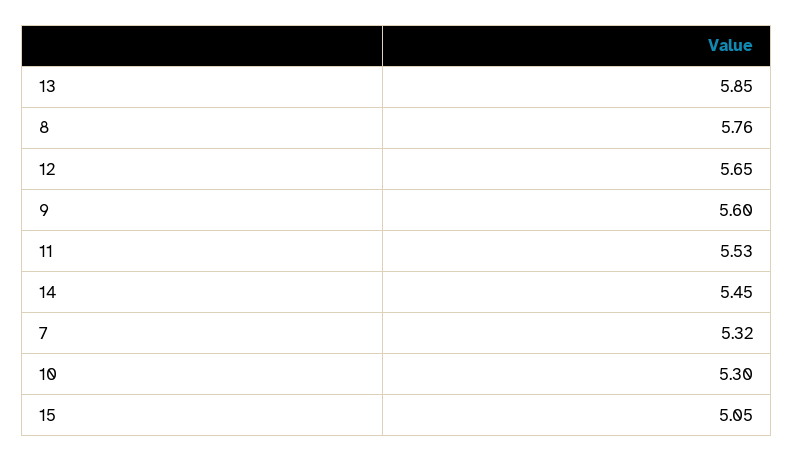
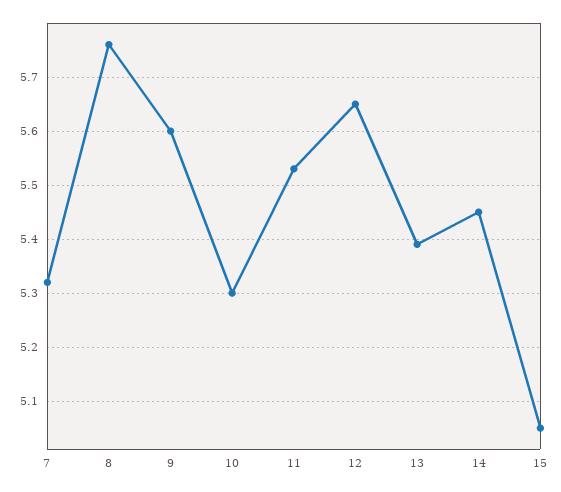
13: 5.85 -> 5.4

